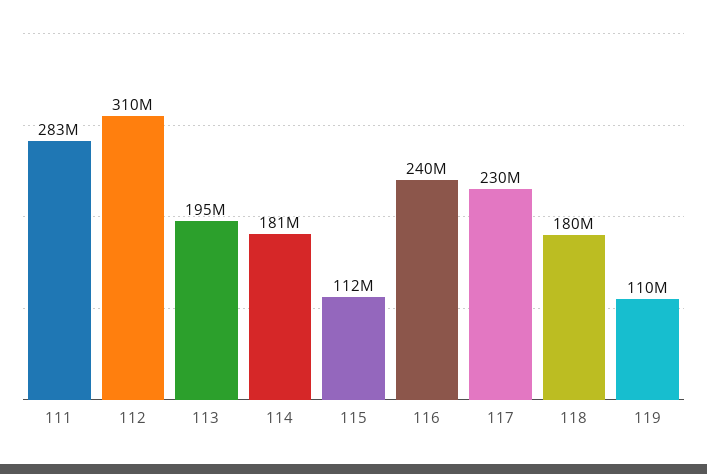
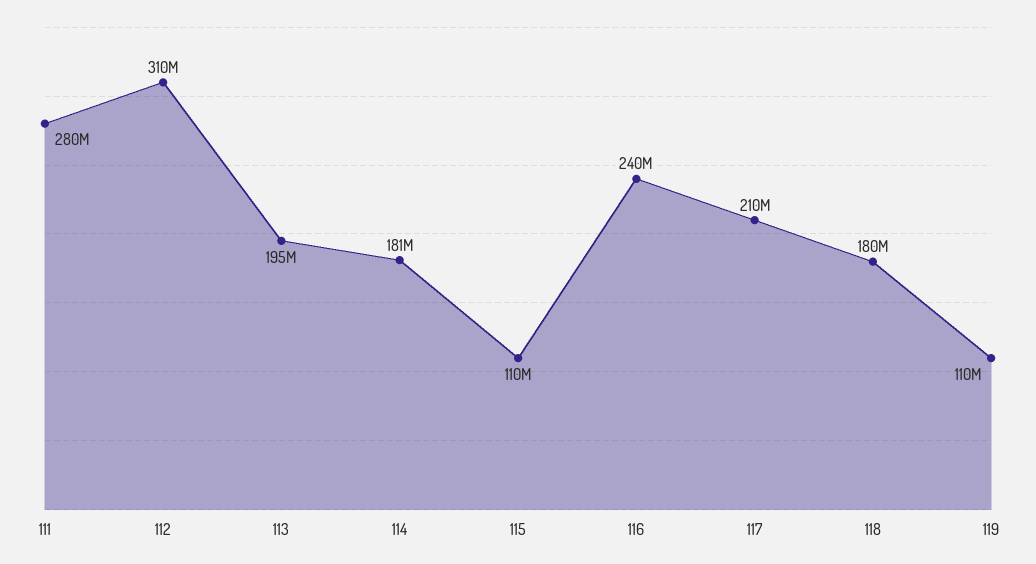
111: 283000000 -> 280000000
115: 112000000 -> 110000000
117: 230000000 -> 210000000

